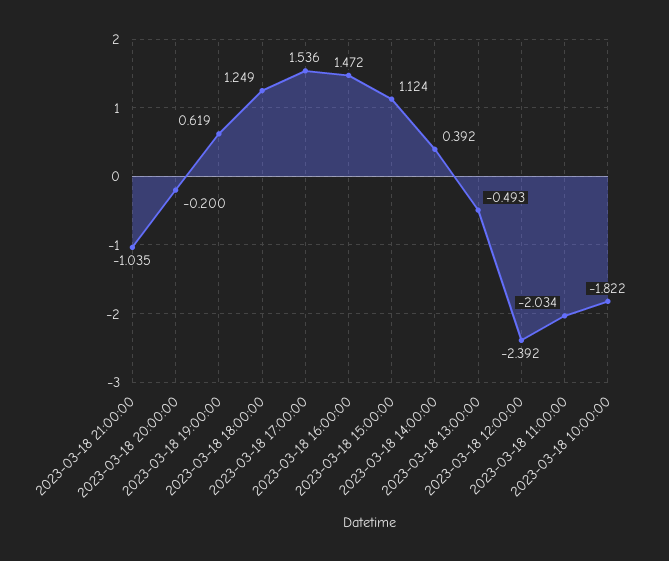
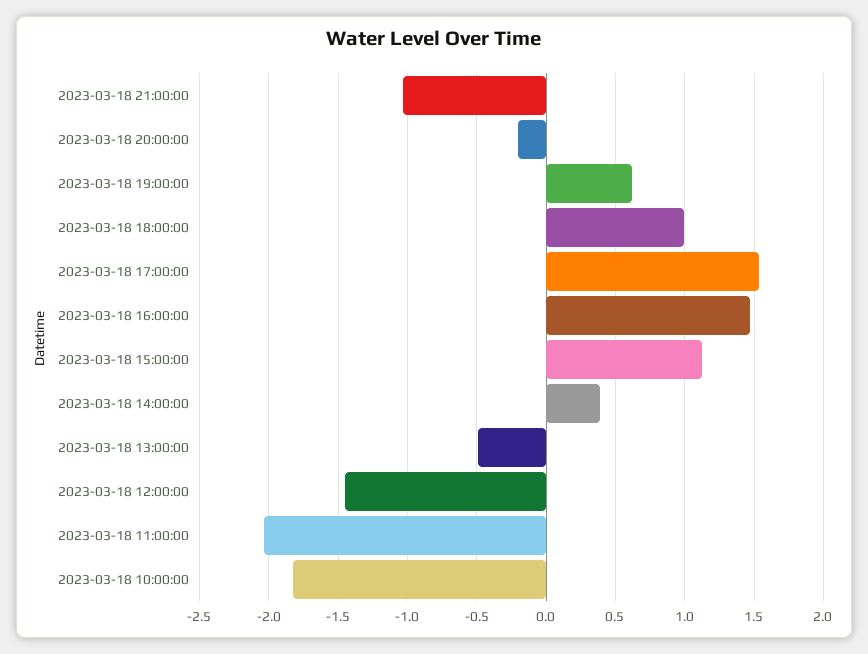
2023-03-18 18:00:00: 1.249 -> 1
2023-03-18 12:00:00: -2.392 -> -1.45

